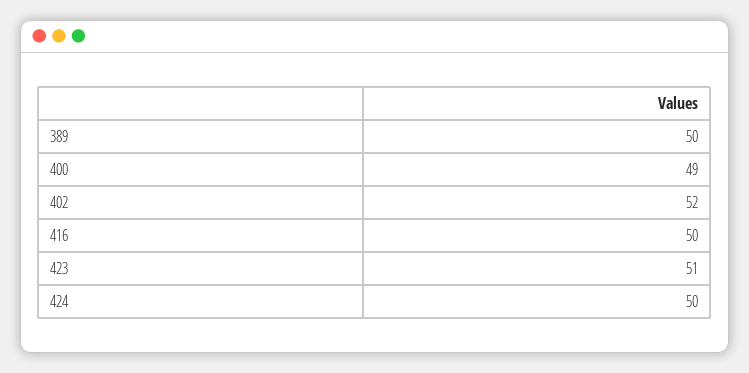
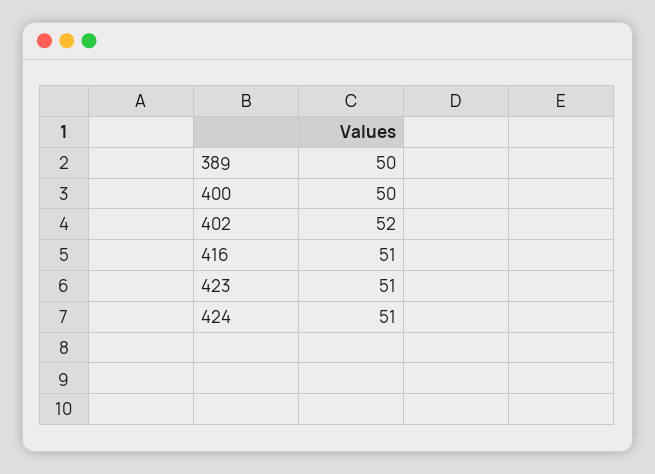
400: 49 -> 50
416: 50 -> 51
424: 50 -> 51

